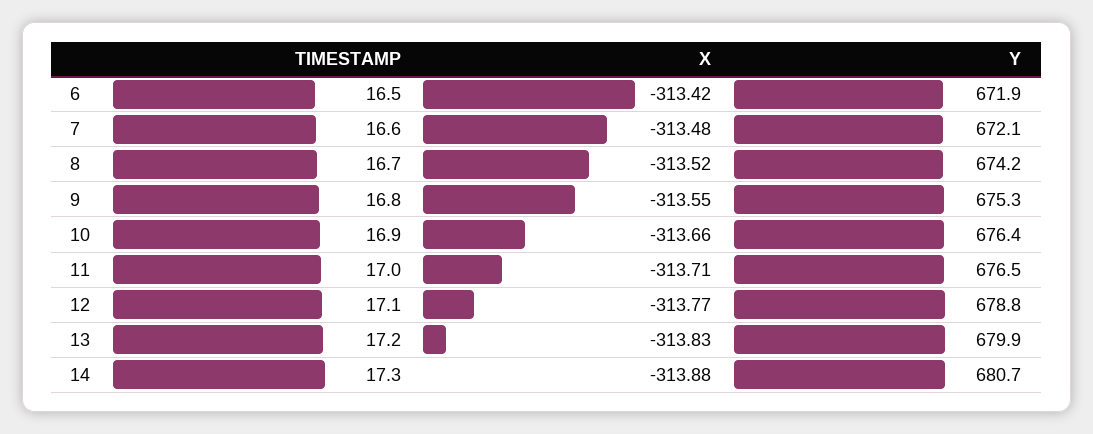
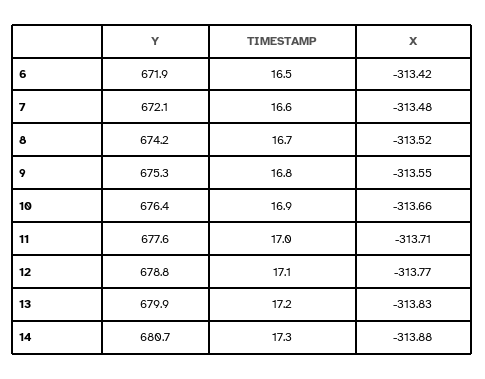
Y, 11: 676.5 -> 677.6

